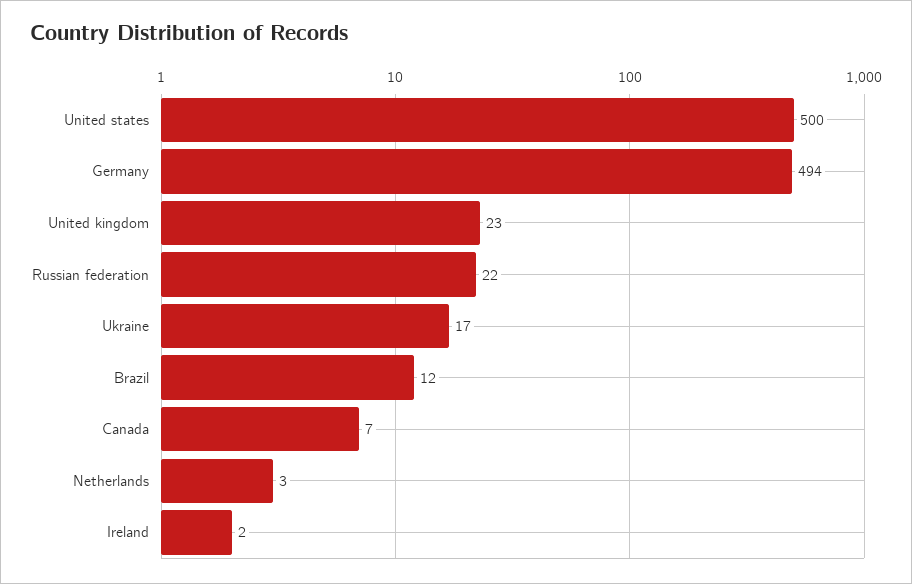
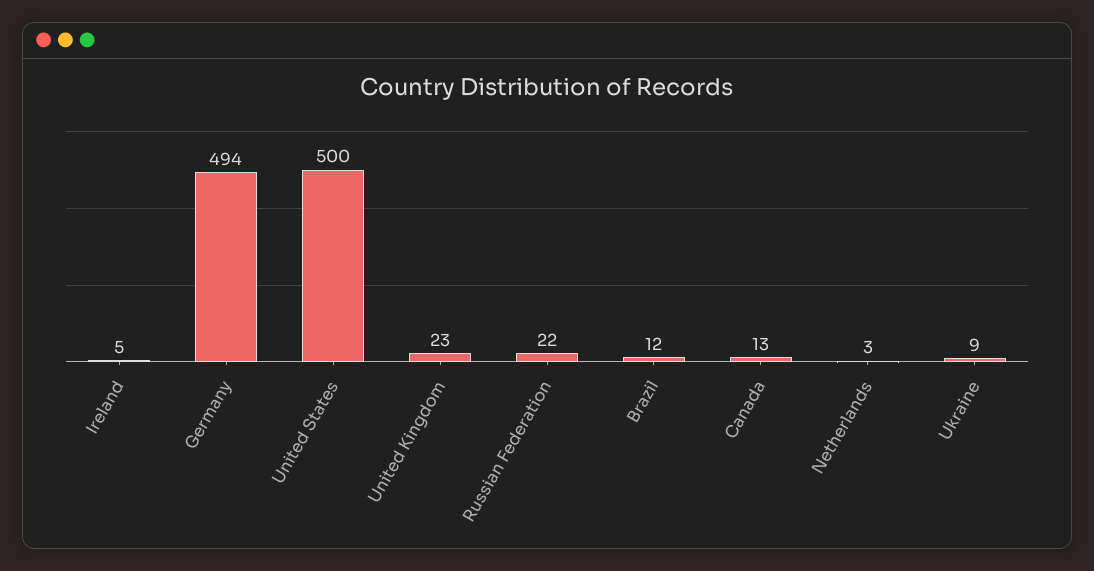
Ukraine: 17 -> 9
Canada: 7 -> 13
Ireland: 2 -> 5

